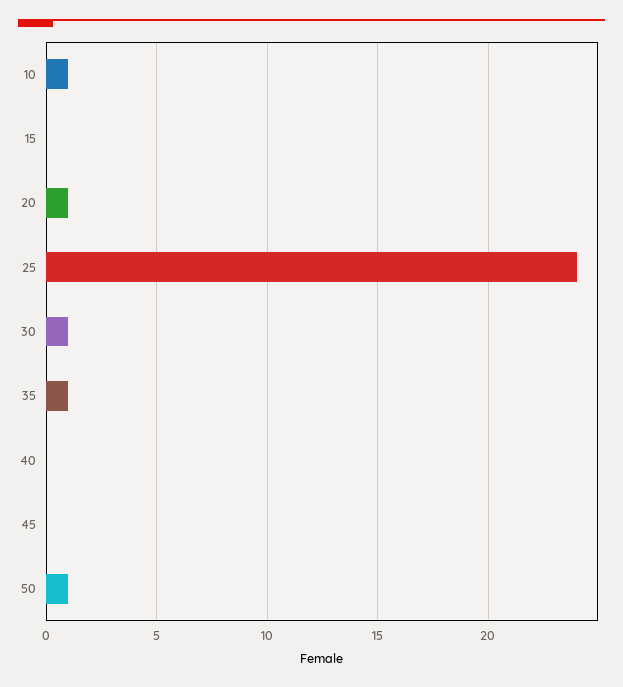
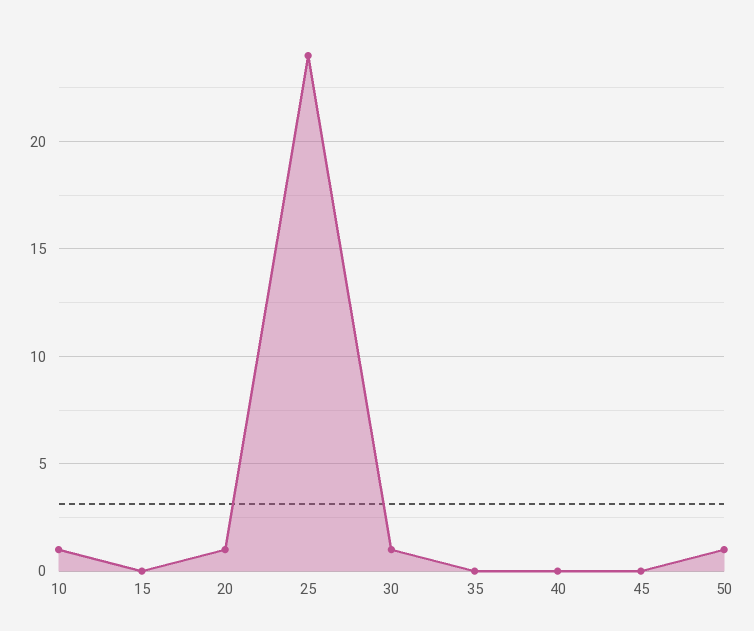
35: 1 -> 0

